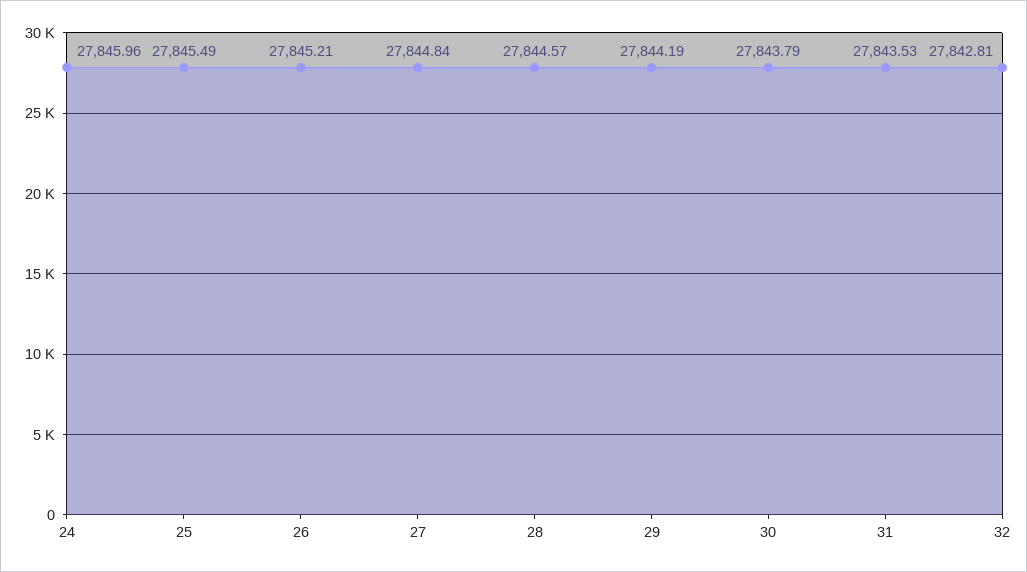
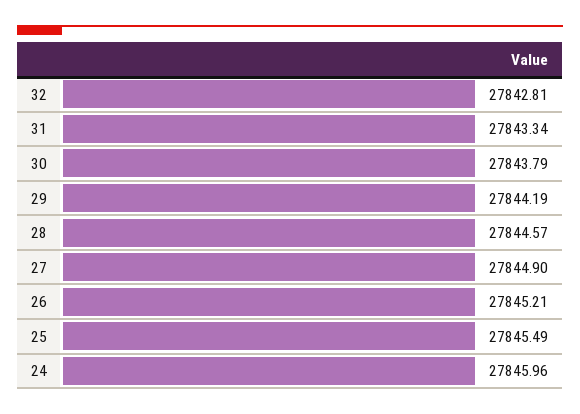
27: 27844.84 -> 27844.9
31: 27843.53 -> 27843.34

